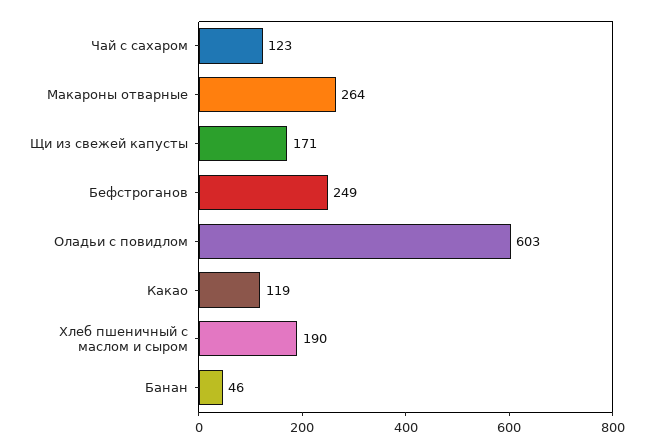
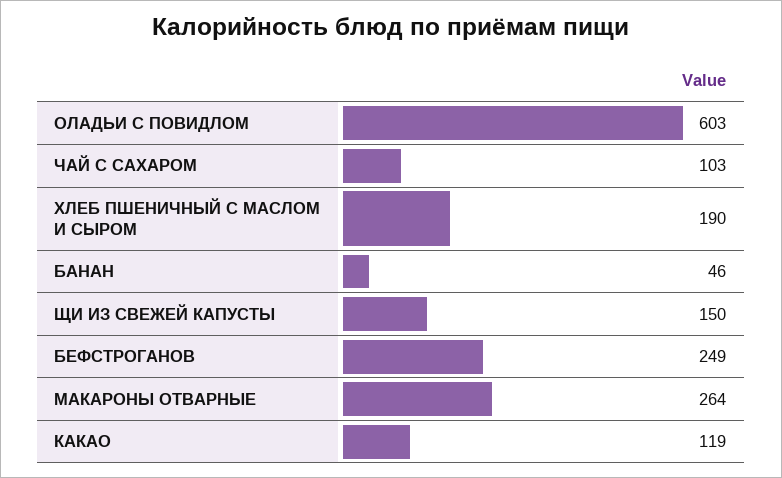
Чай с сахаром: 123 -> 103
Щи из свежей капусты: 171 -> 150

